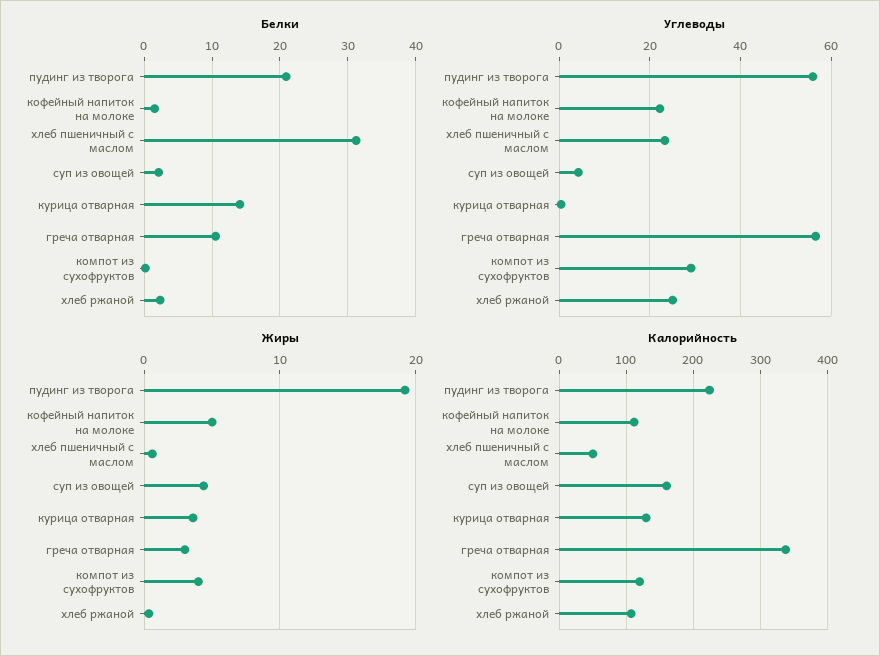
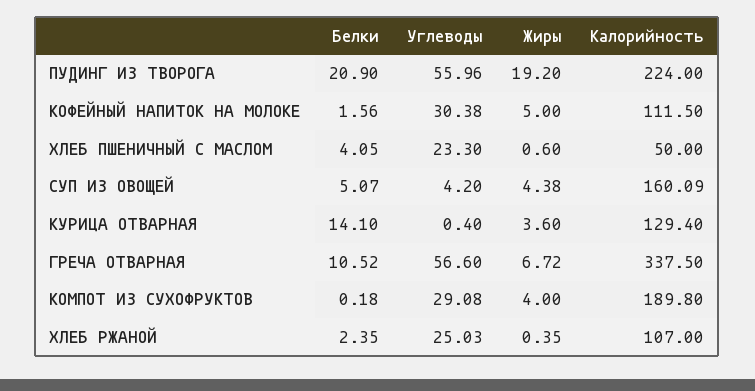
Белки, хлеб пшеничный с маслом: 31 -> 4.05
Белки, суп из овощей: 2 -> 5.07
Углеводы, кофейный напиток на молоке: 22 -> 30.38
Жиры, греча отварная: 3 -> 6.72
Калорийность, компот из сухофруктов: 120 -> 189.8

